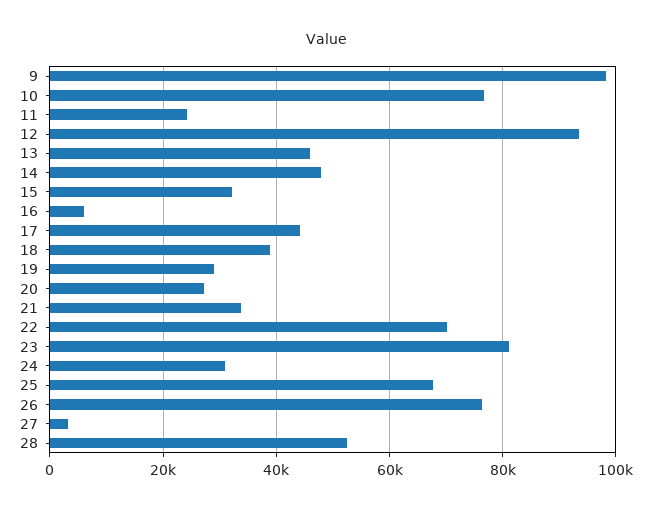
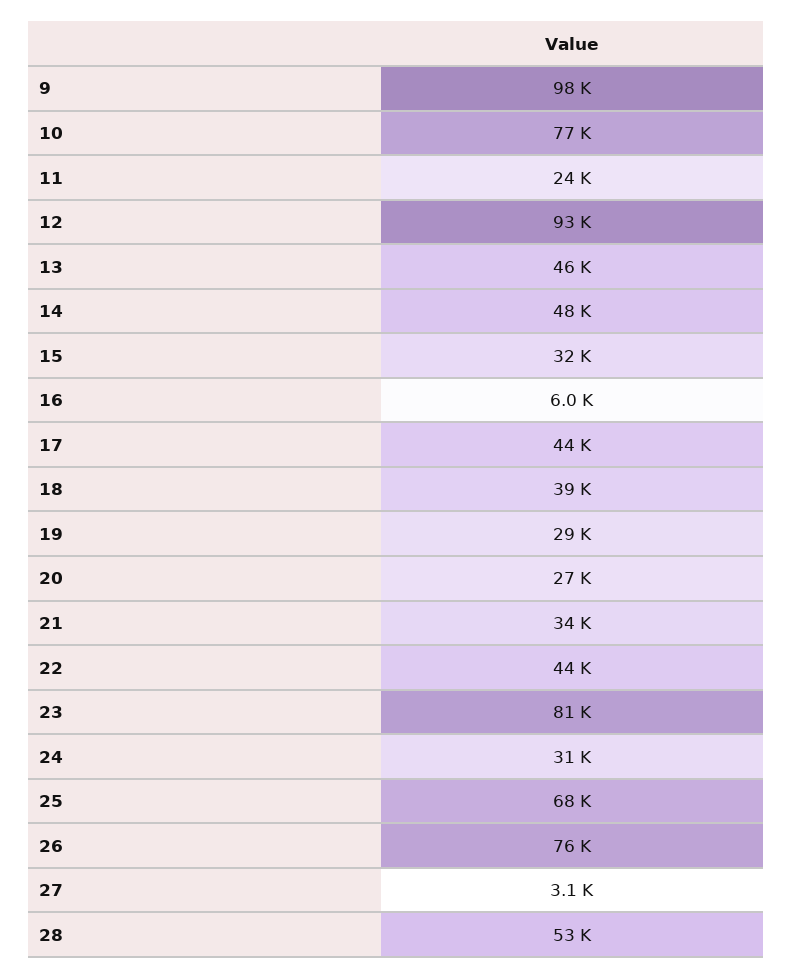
22: 70000 -> 44000

